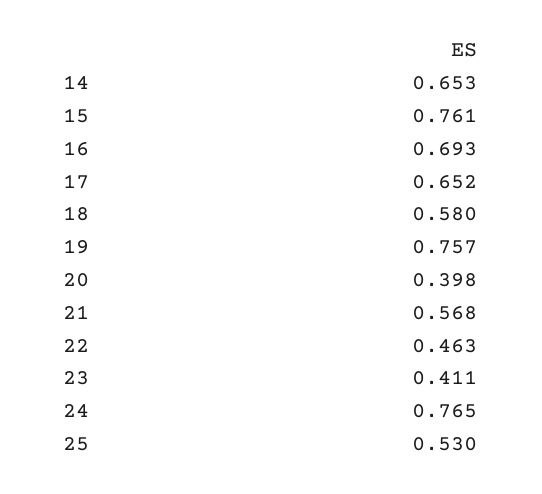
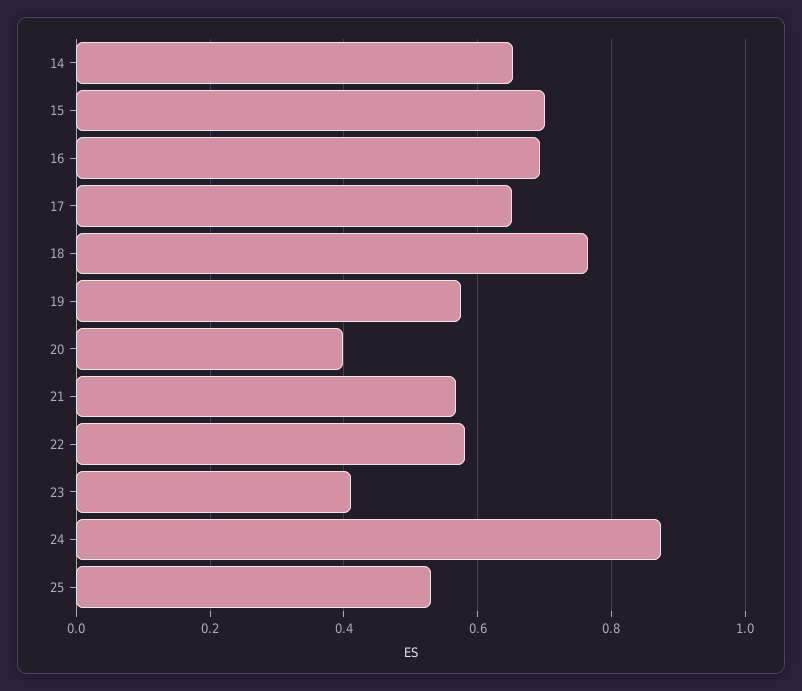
15: 0.761 -> 0.7
18: 0.58 -> 0.76
19: 0.757 -> 0.58
22: 0.463 -> 0.58
24: 0.765 -> 0.88

